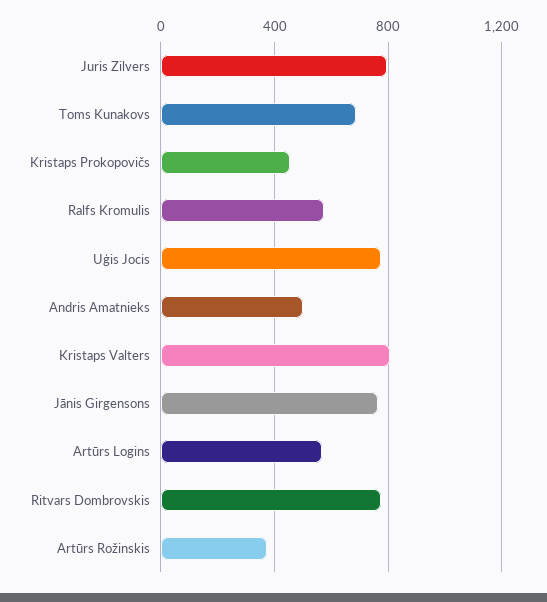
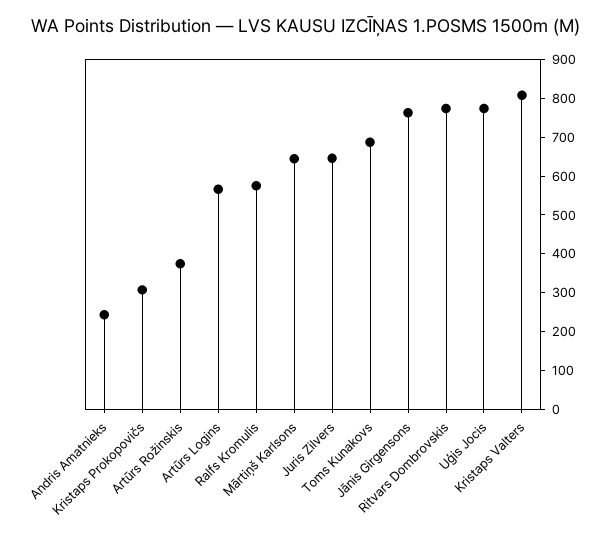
Juris Zilvers: 800 -> 650
Kristaps Prokopovičs: 450 -> 300
Andris Amatnieks: 500 -> 250
Mārtiņš Karlsons: none -> 650

